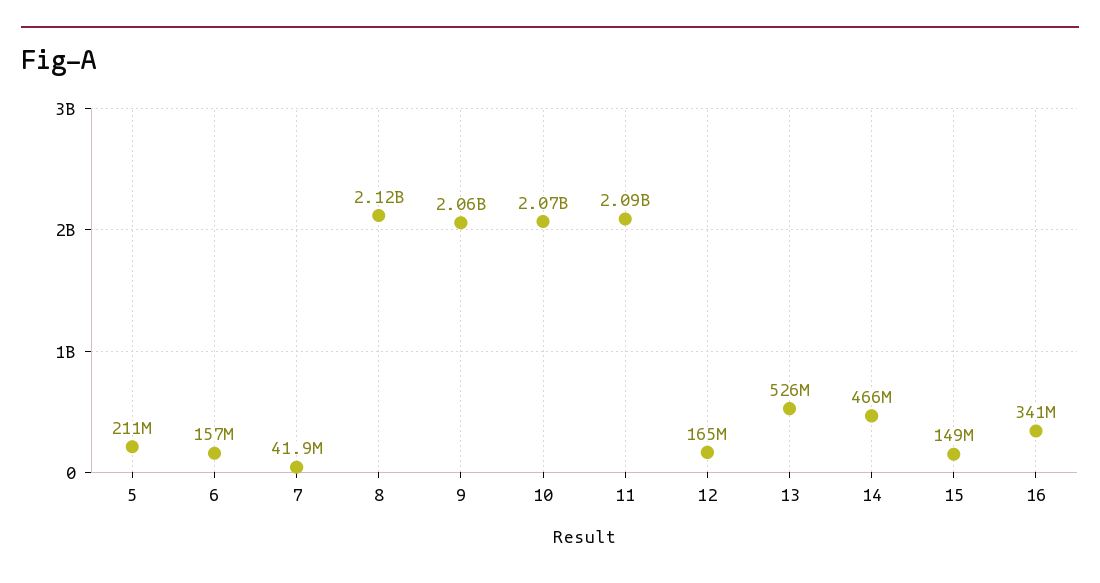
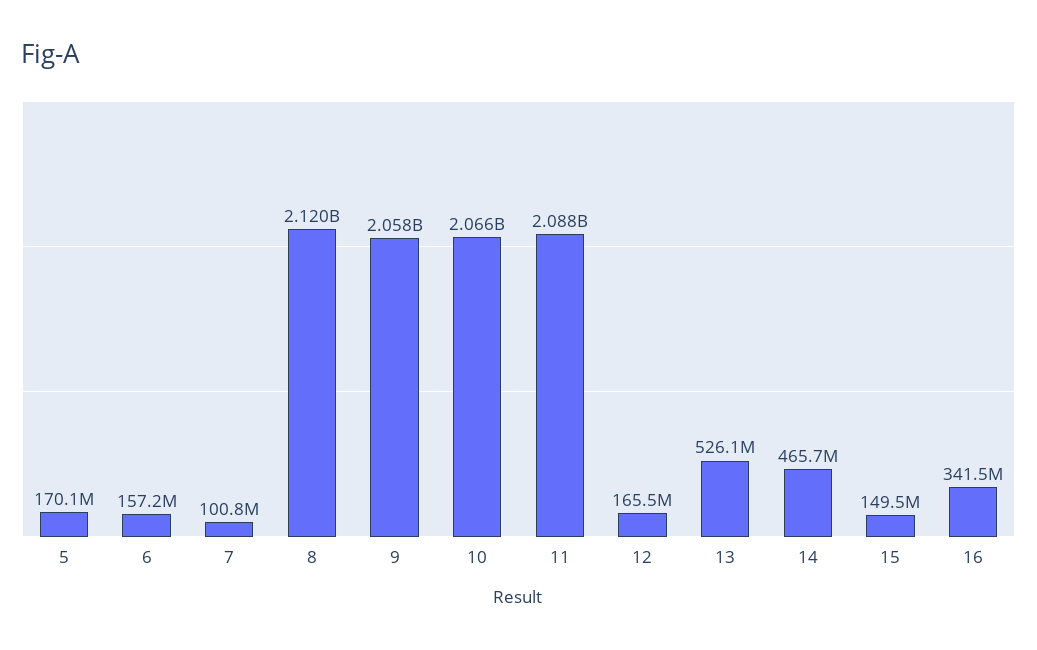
5: 211000000 -> 170100000
7: 41900000 -> 100800000

